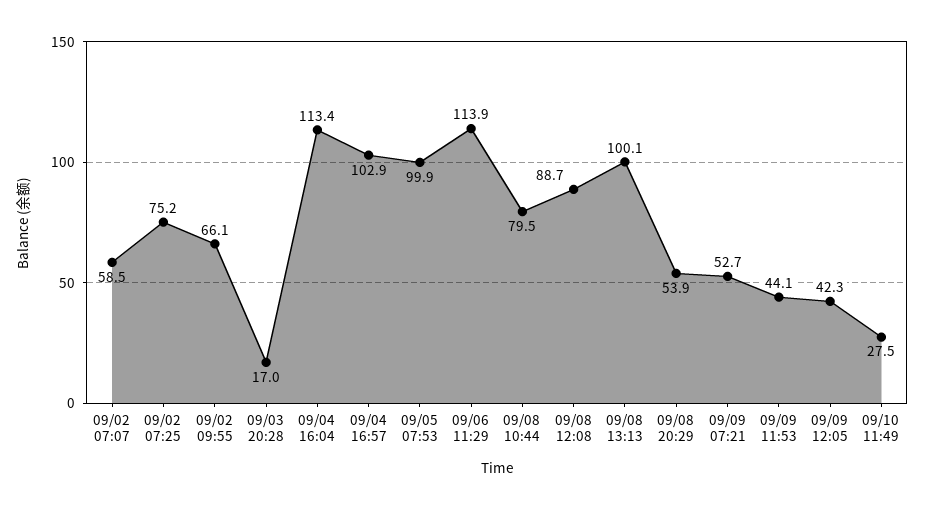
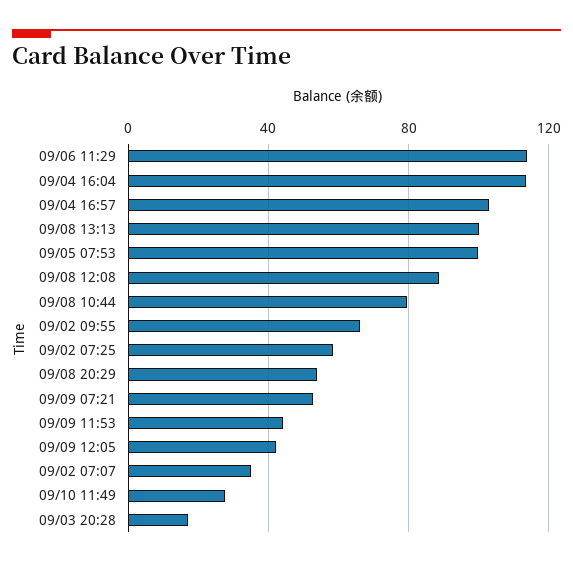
09/02 07:07: 58.5 -> 35
09/02 07:25: 75.2 -> 60

